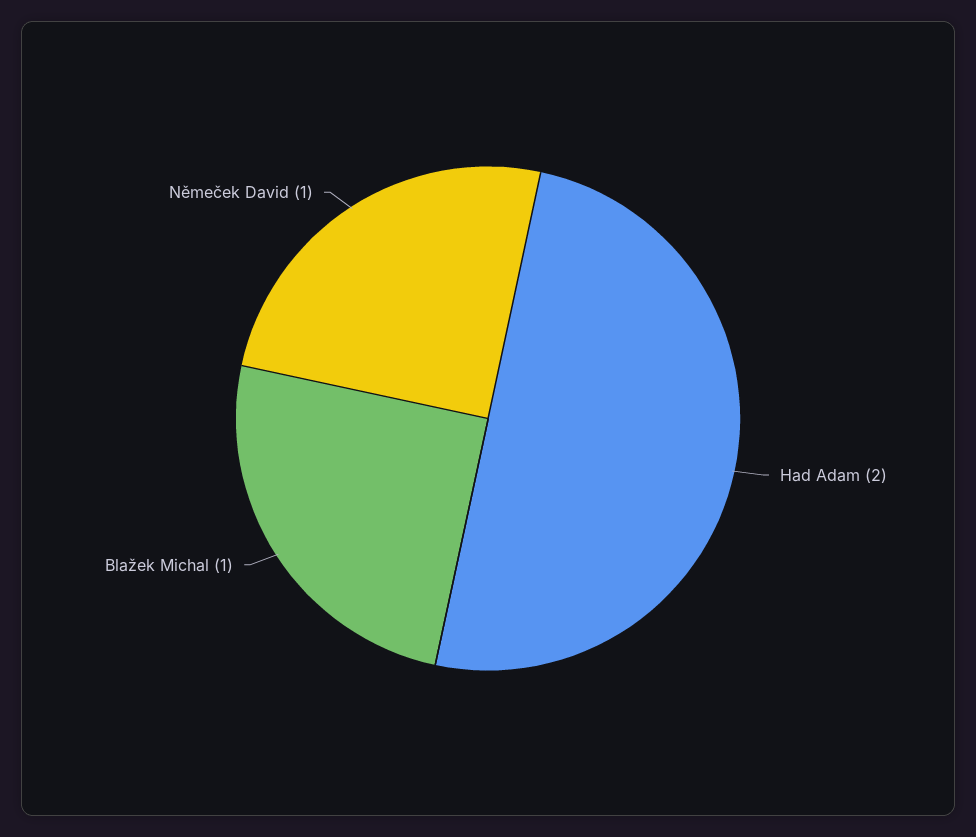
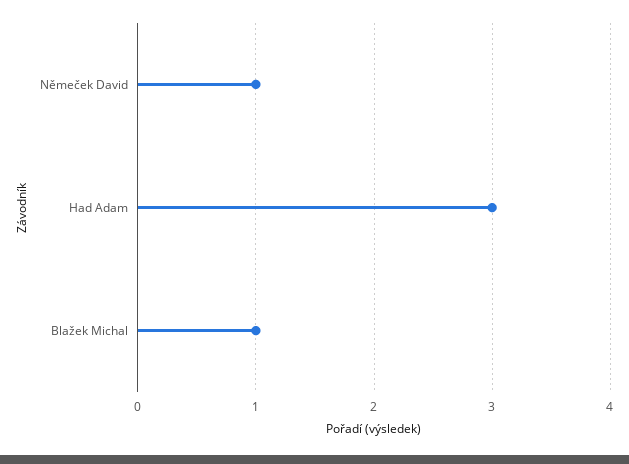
Had Adam: 2 -> 3

